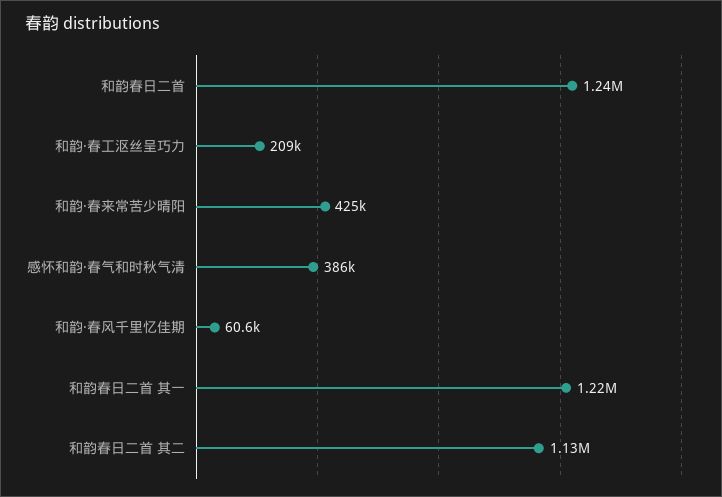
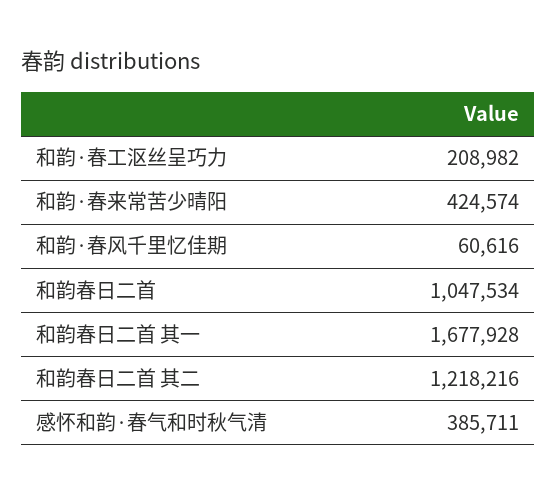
和韵春日二首: 1240000 -> 1047534
和韵春日二首 其一: 1220000 -> 1677928
和韵春日二首 其二: 1130000 -> 1218216

